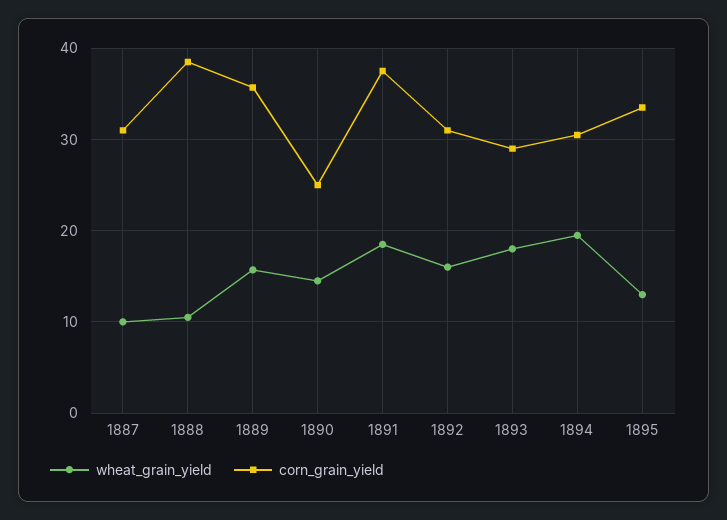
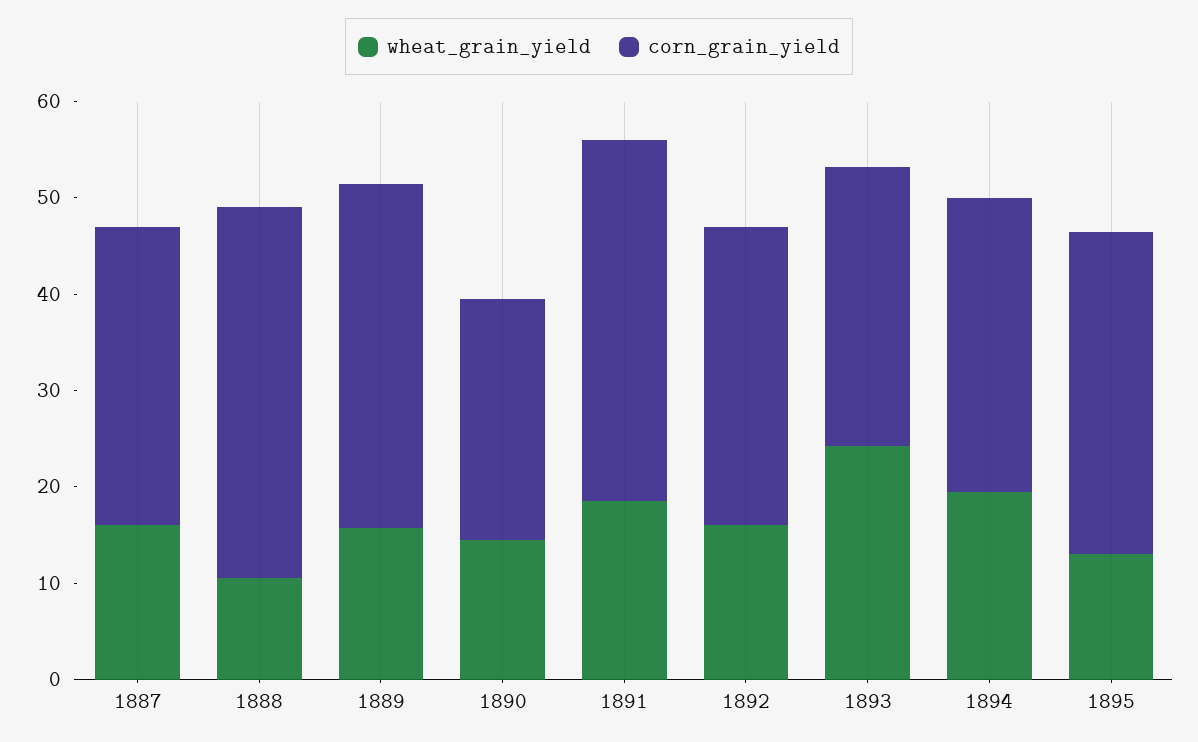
wheat_grain_yield, 1887: 10 -> 16
wheat_grain_yield, 1893: 18 -> 24

